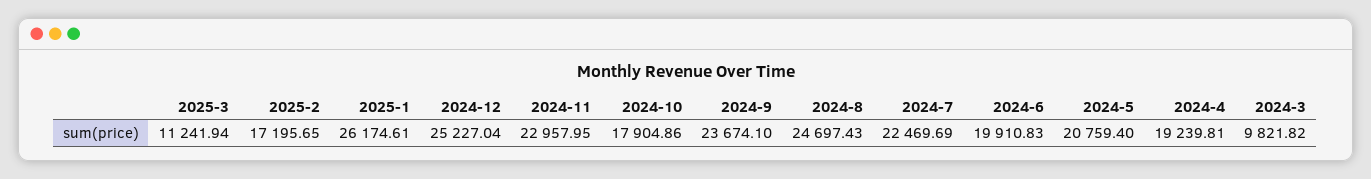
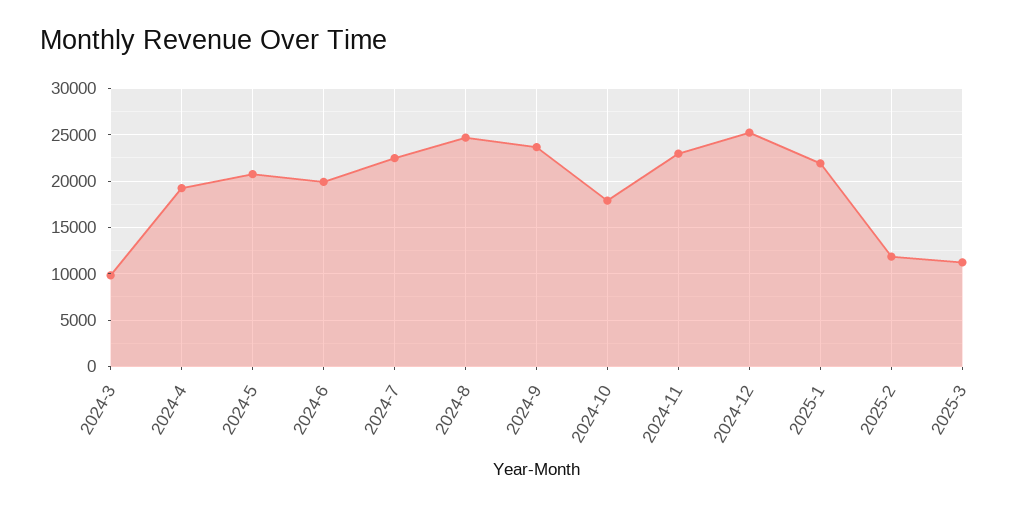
2025-2: 17195.65 -> 12000
2025-1: 26174.61 -> 22000

